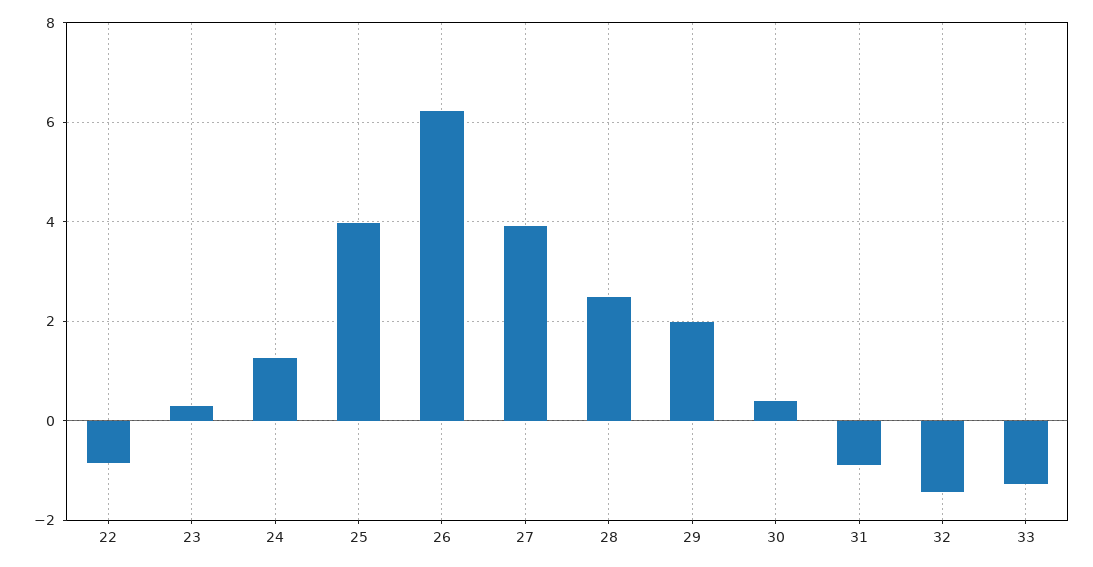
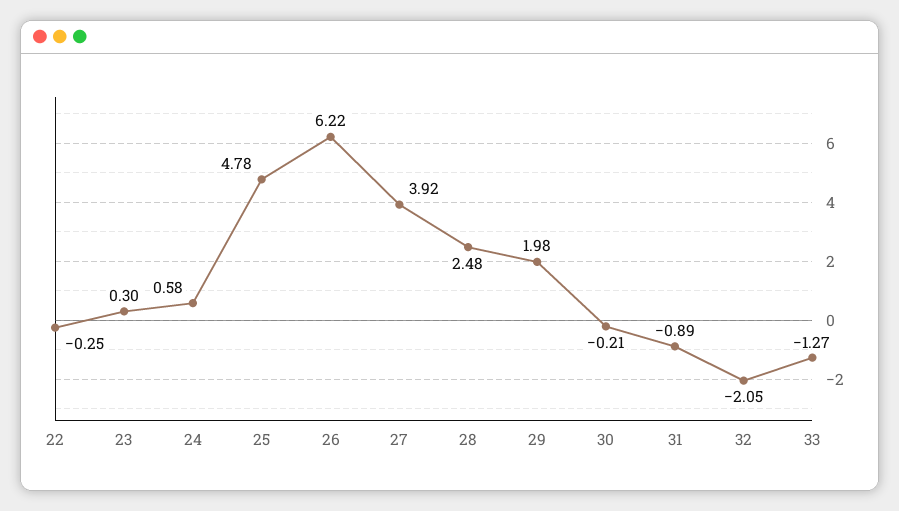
22: -0.8 -> -0.25
24: 1.2 -> 0.58
25: 4 -> 4.78
30: 0.4 -> -0.21
32: -1.4 -> -2.05

